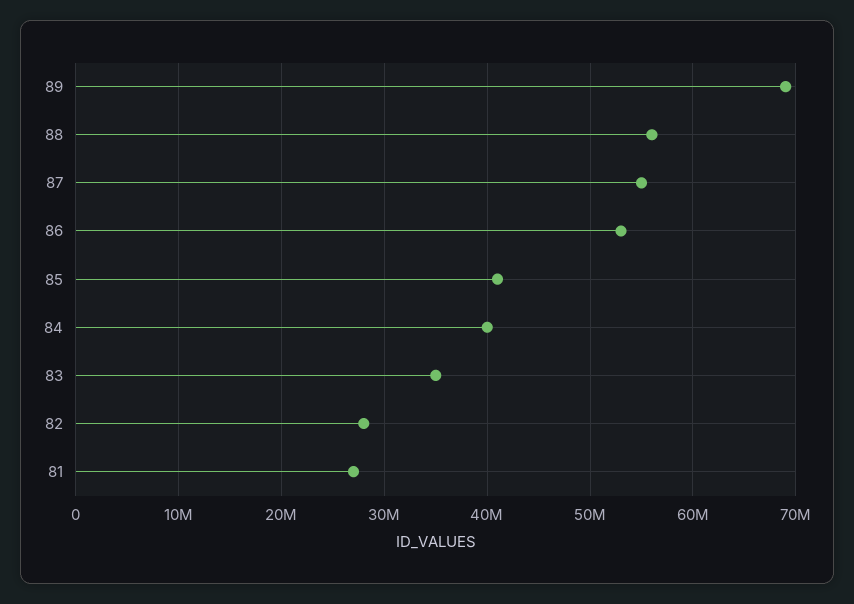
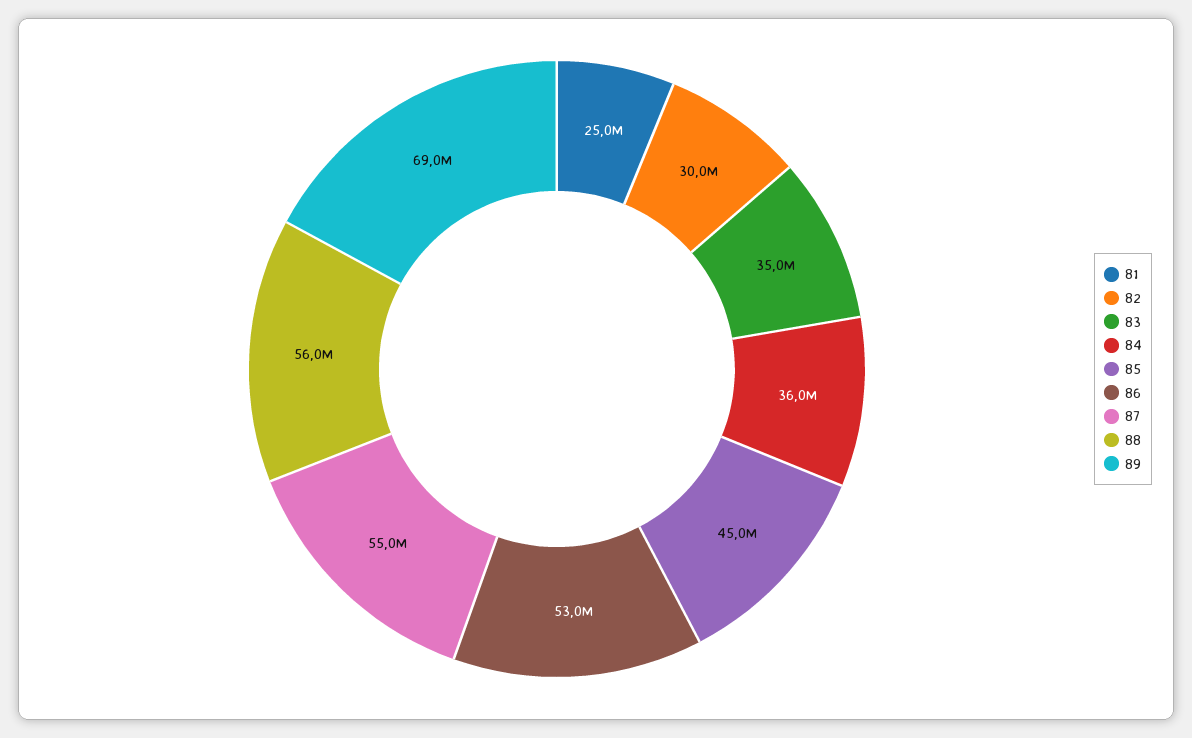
85: 41000000 -> 45000000
84: 40000000 -> 36000000
82: 28000000 -> 30000000
81: 27000000 -> 25000000

